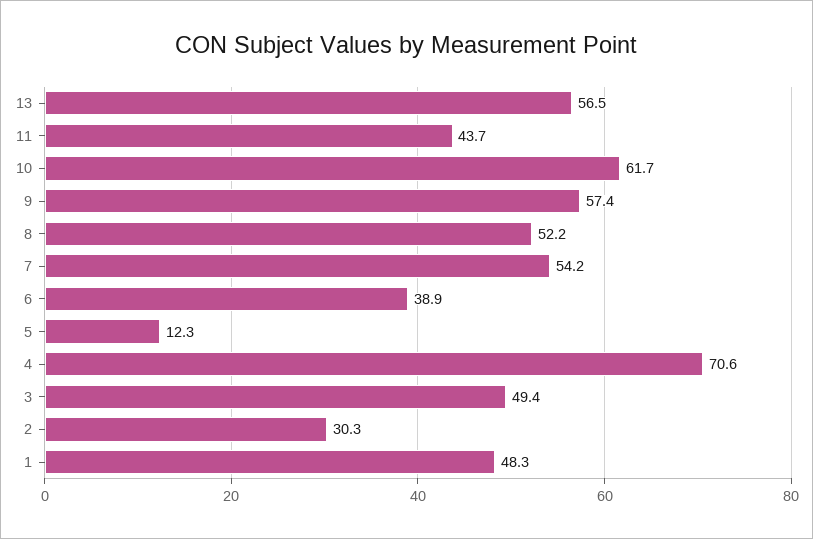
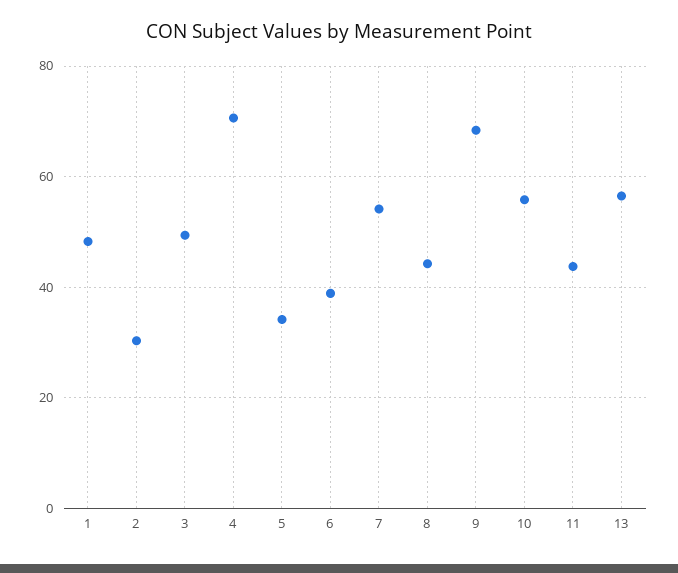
10: 61.7 -> 56
9: 57.4 -> 68
8: 52.2 -> 44
5: 12.3 -> 34

